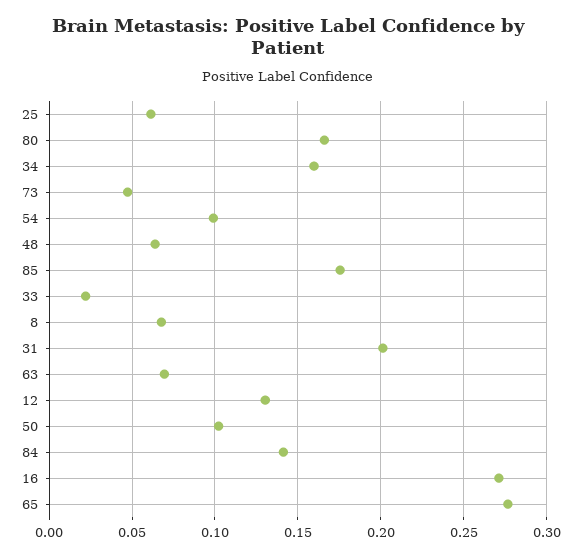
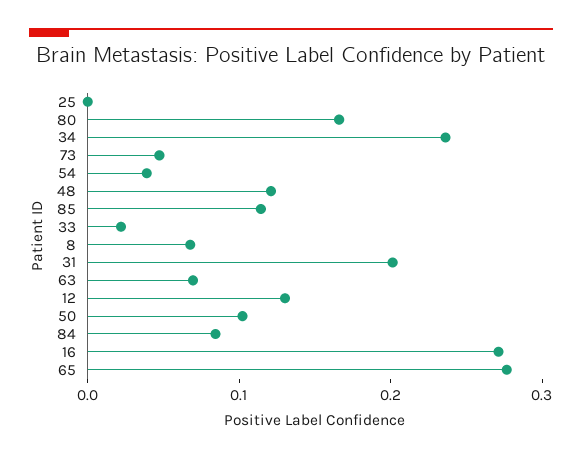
25: 0.06 -> 0
34: 0.16 -> 0.24
54: 0.1 -> 0.04
48: 0.065 -> 0.12
85: 0.175 -> 0.12
84: 0.14 -> 0.08

